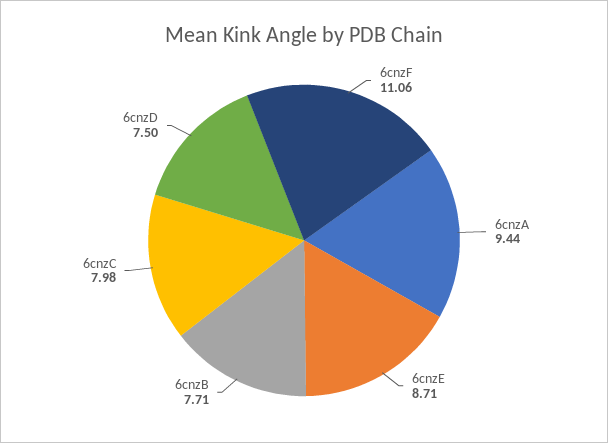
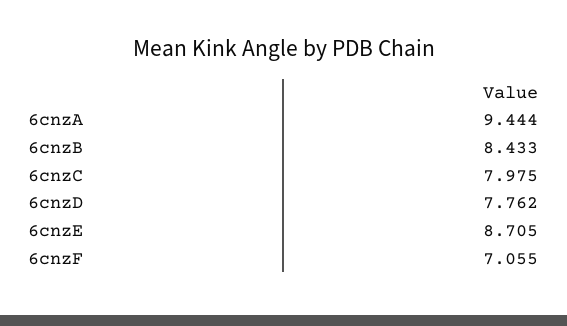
6cnzF: 11.06 -> 7.055
6cnzB: 7.71 -> 8.433
6cnzD: 7.5 -> 7.762

